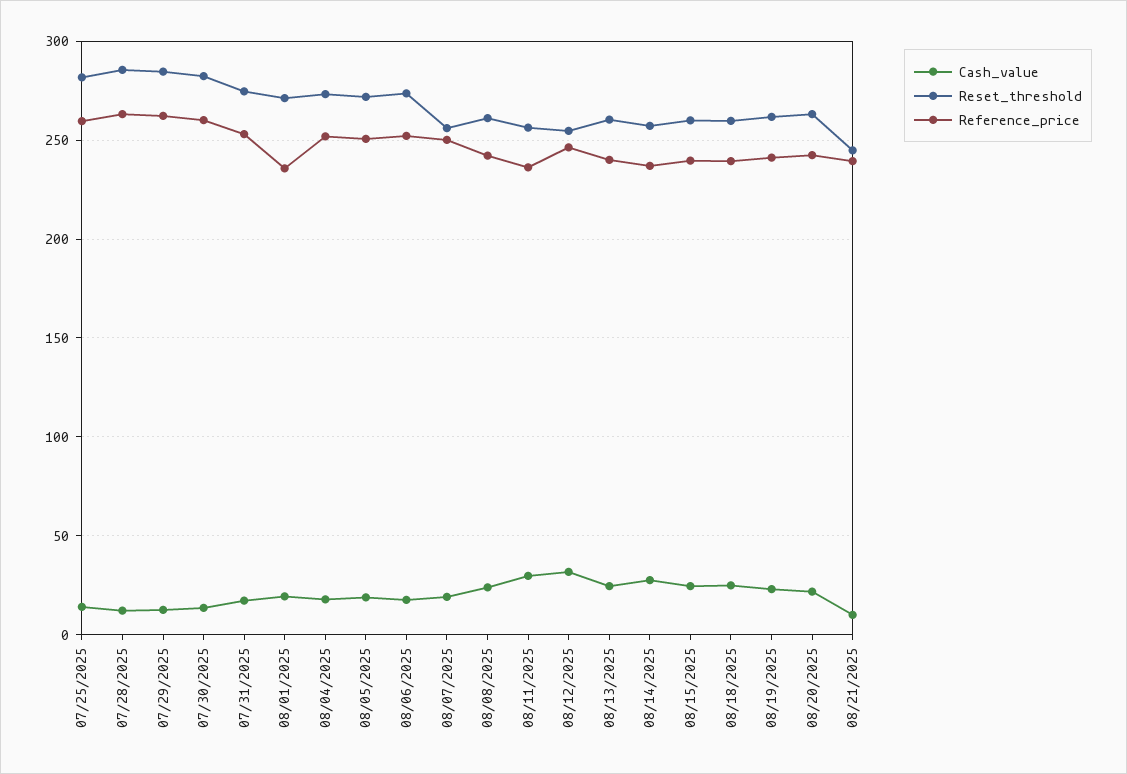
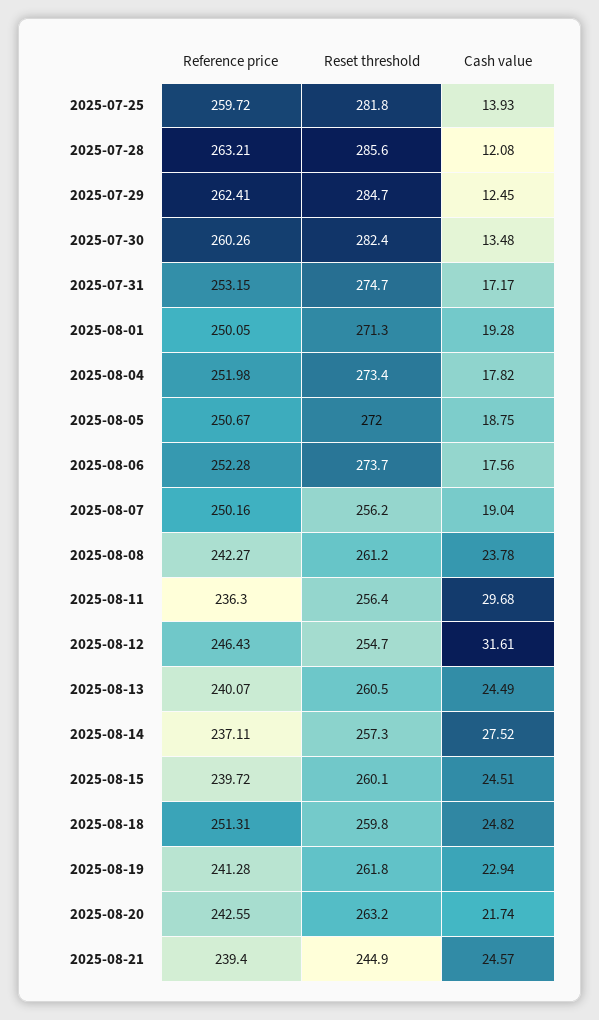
Reference_price, 08/01/2025: 235 -> 250.05
Reference_price, 08/18/2025: 240 -> 251.31
Cash_value, 08/21/2025: 10 -> 24.57

